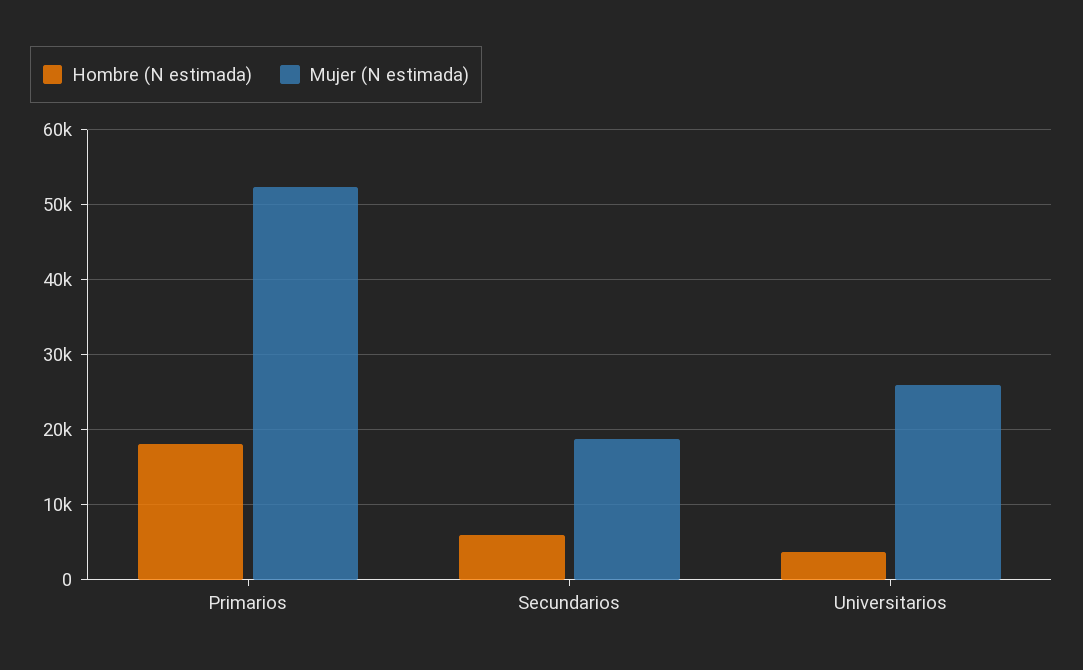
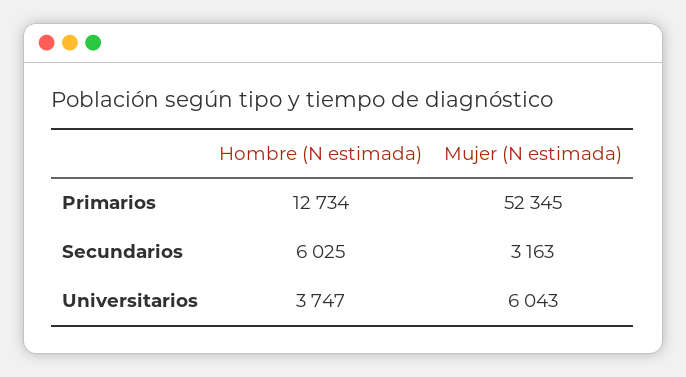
Hombre (N estimada), Primarios: 18000 -> 12734
Mujer (N estimada), Secundarios: 19000 -> 3163
Mujer (N estimada), Universitarios: 26000 -> 6043

